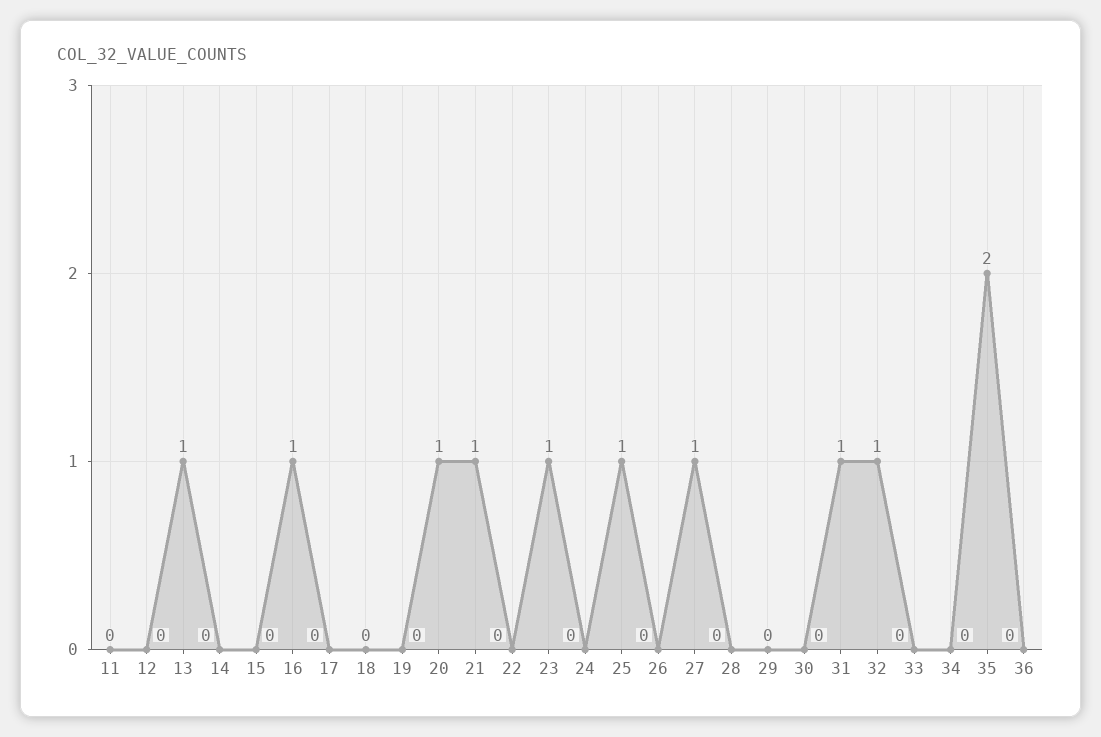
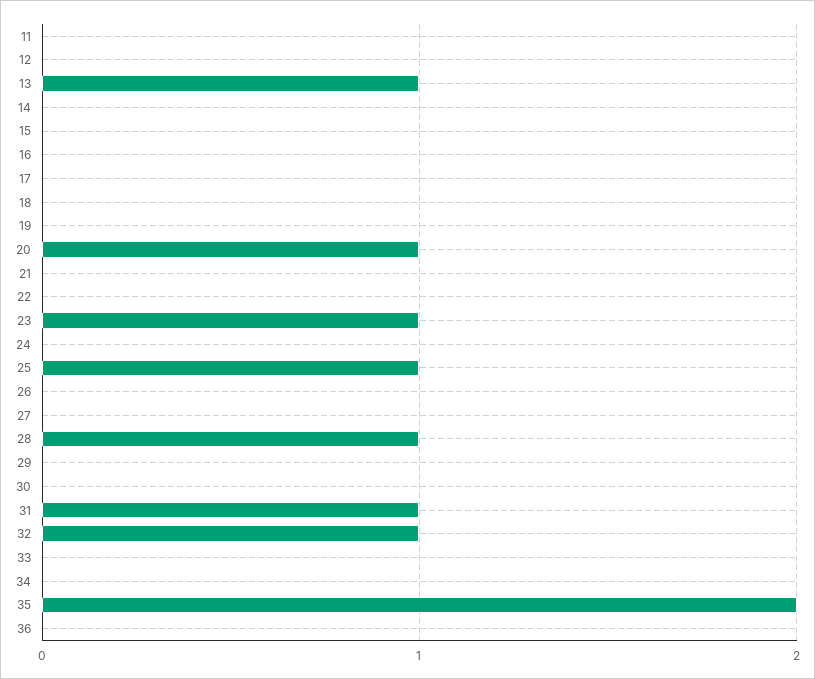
16: 1 -> 0
21: 1 -> 0
27: 1 -> 0
28: 0 -> 1

